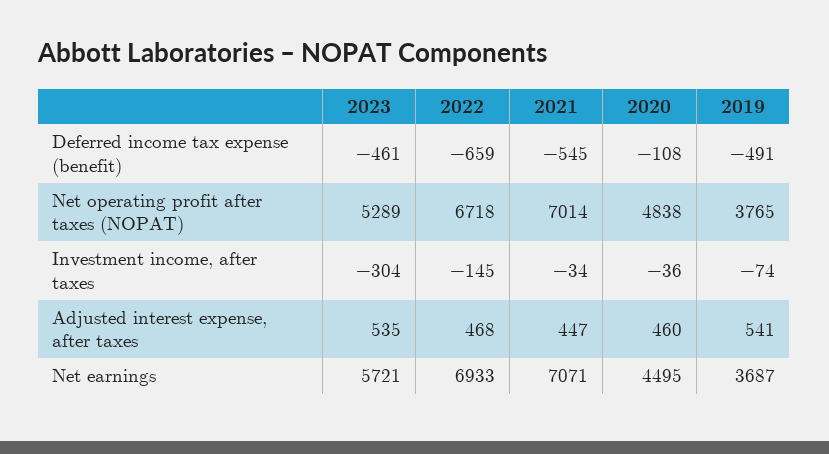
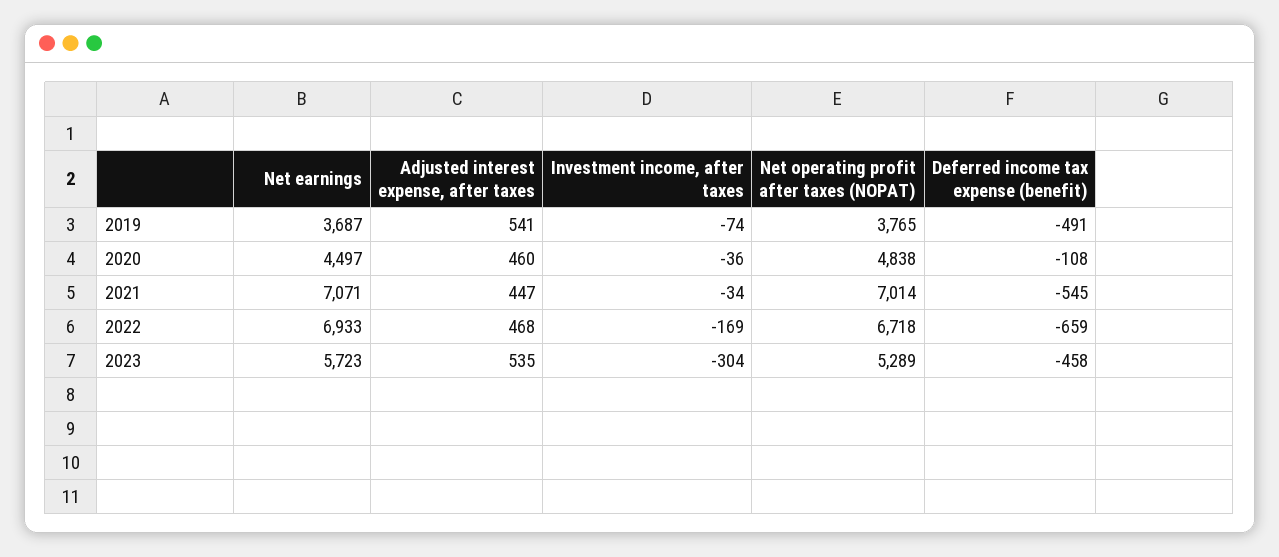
2023, Deferred income tax expense (benefit): -461 -> -458
2022, Investment income, after taxes: -145 -> -169
2023, Net earnings: 5721 -> 5723
2020, Net earnings: 4495 -> 4497

